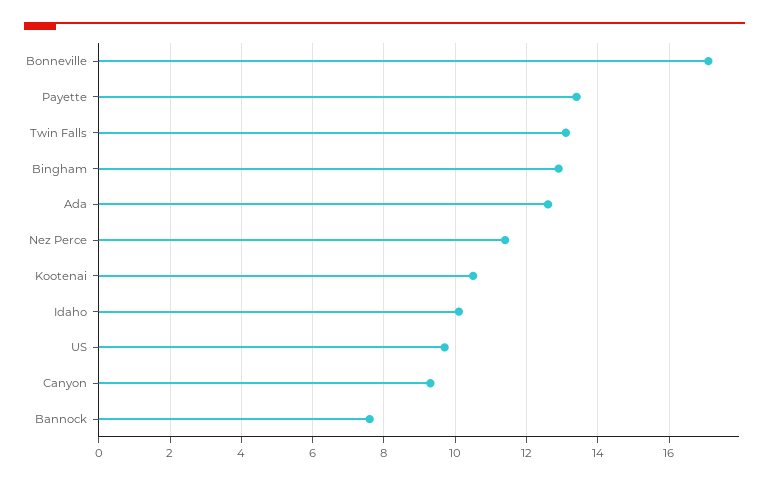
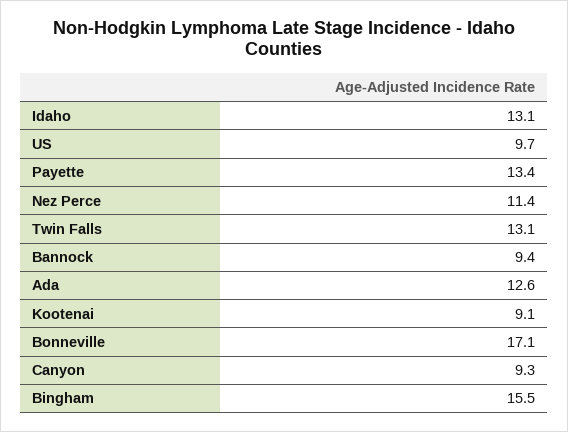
Bingham: 13 -> 15.5
Kootenai: 10.5 -> 9.1
Idaho: 10 -> 13.1
Bannock: 7.5 -> 9.4

